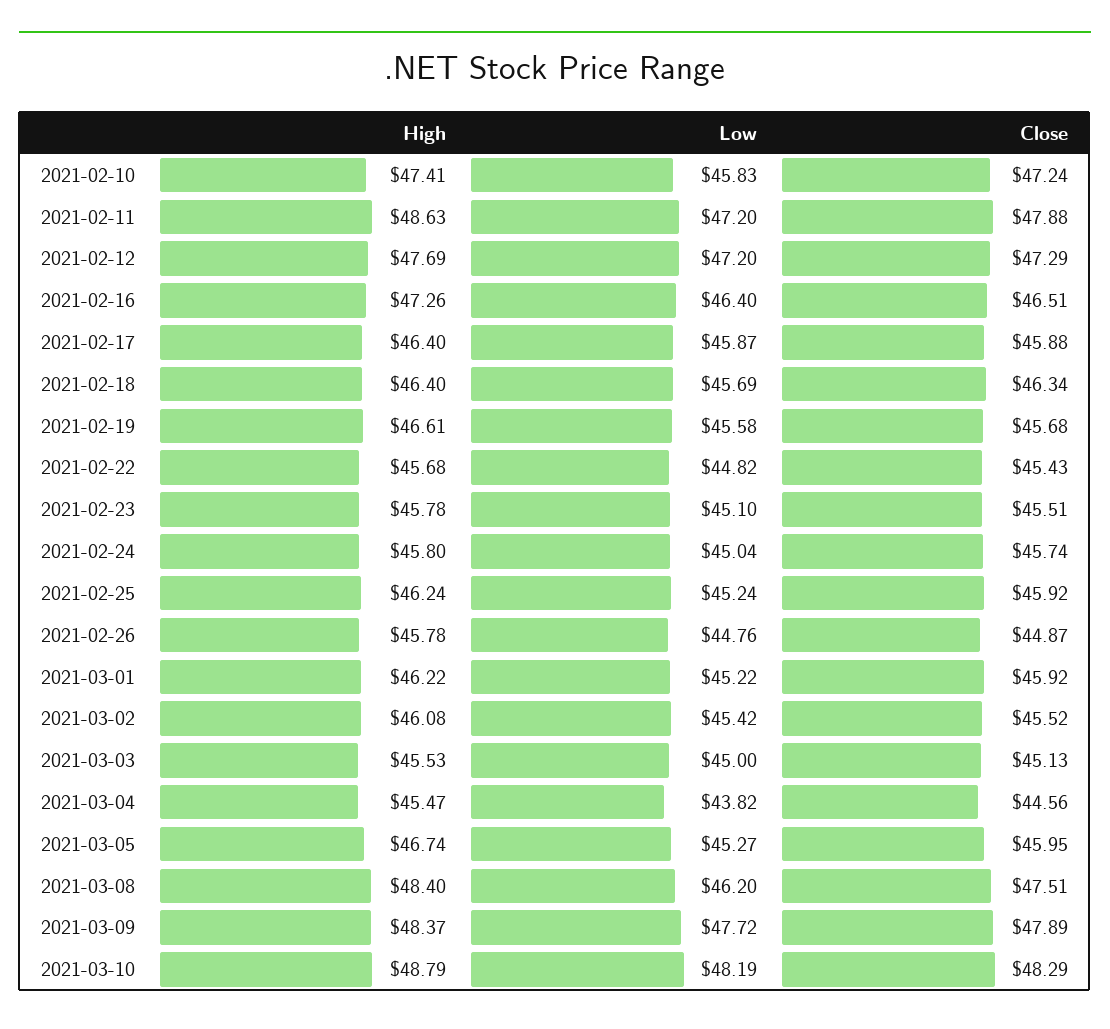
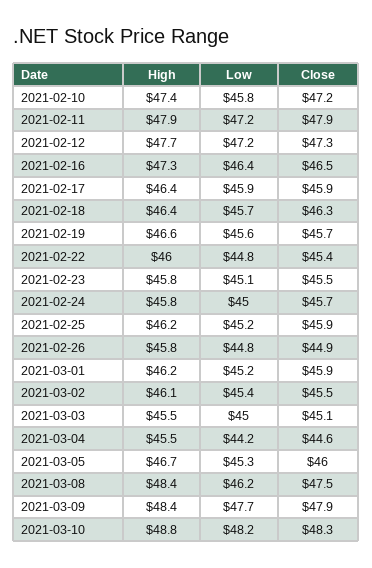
High, 2021-02-11: 48.63 -> 47.9
High, 2021-02-22: 45.68 -> 46
Low, 2021-03-04: 43.82 -> 44.2

